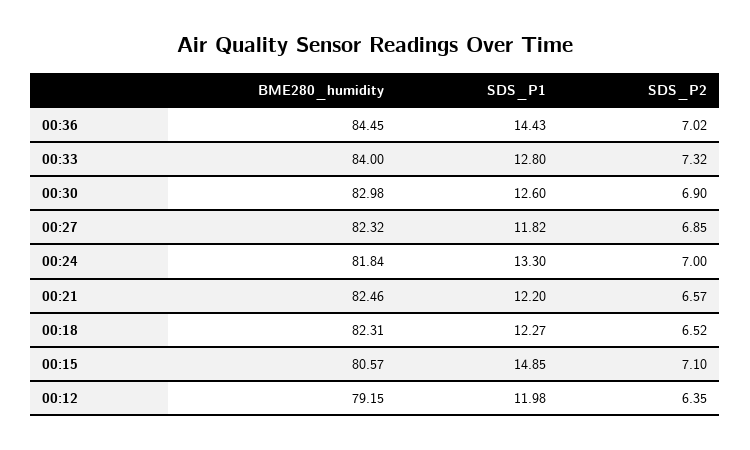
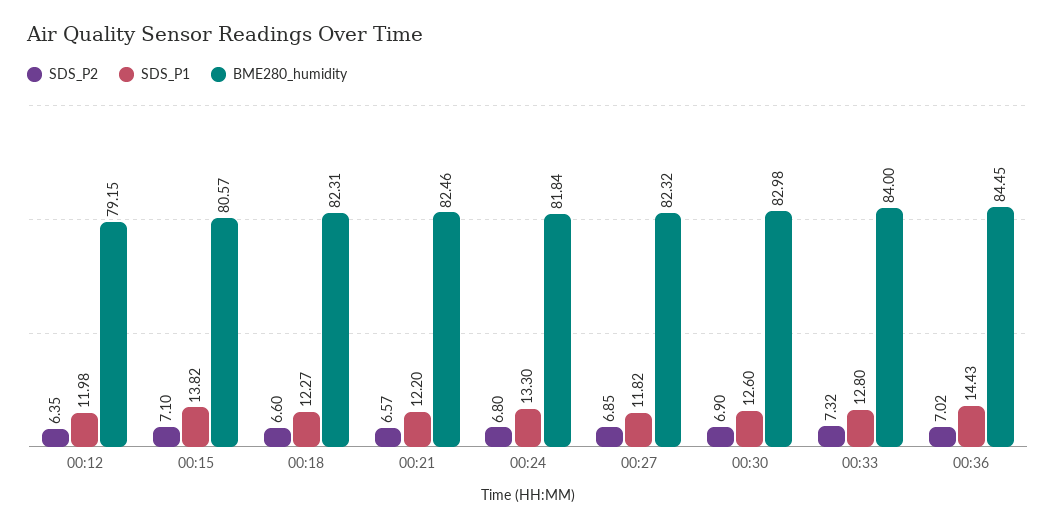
SDS_P2, 00:24: 7 -> 6.8
SDS_P2, 00:18: 6.52 -> 6.6
SDS_P1, 00:15: 14.85 -> 13.82

